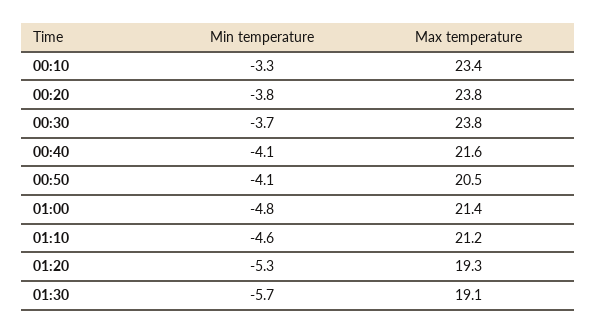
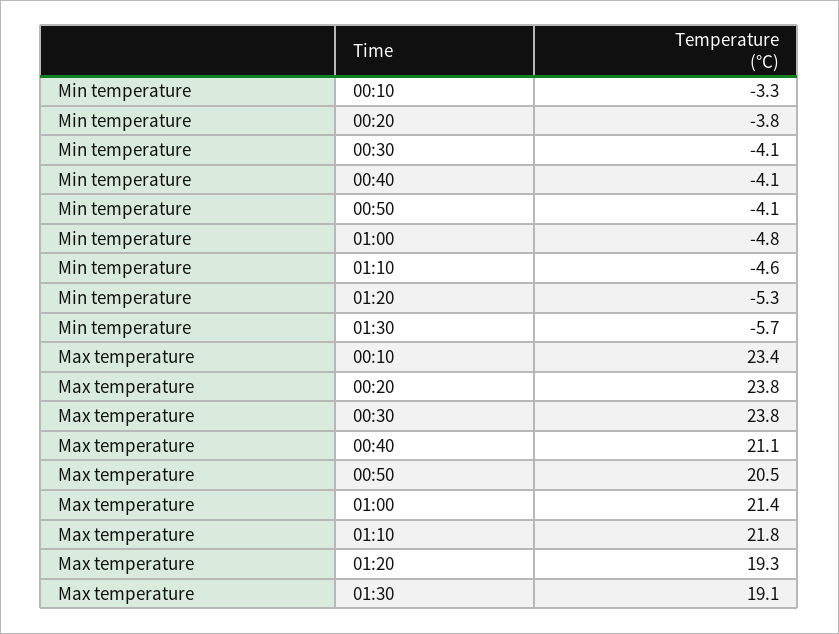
Min temperature, 00:30: -3.7 -> -4.1
Max temperature, 00:40: 21.6 -> 21.1
Max temperature, 01:10: 21.2 -> 21.8

